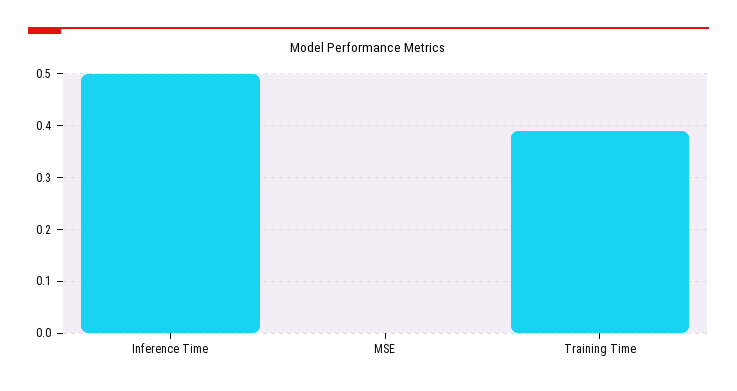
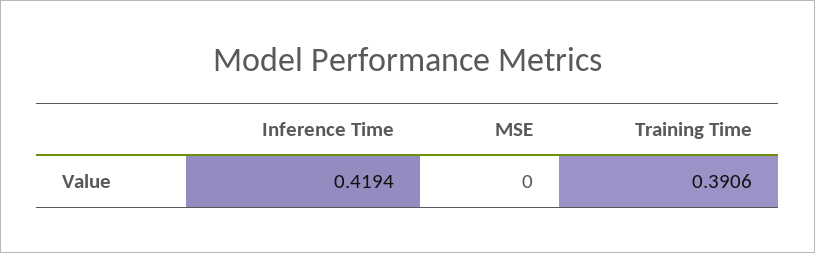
Inference Time: 0.5 -> 0.4194

